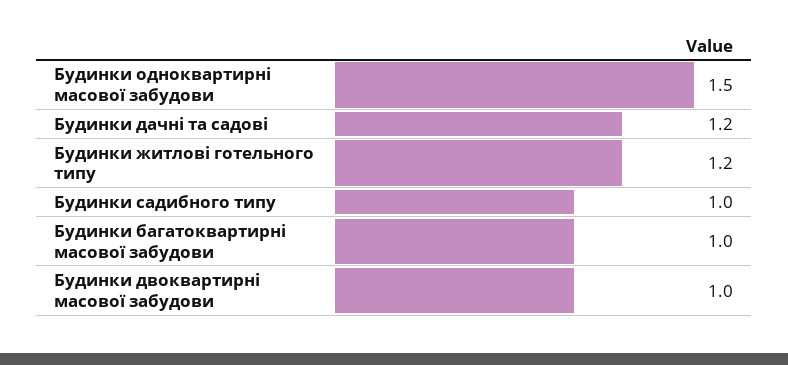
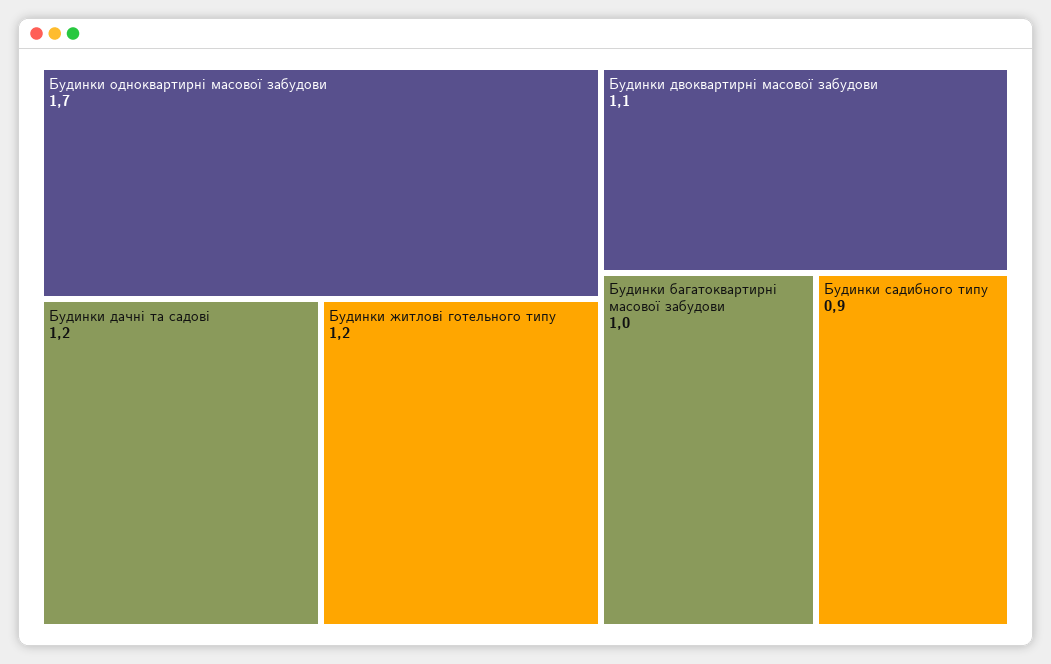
Будинки одноквартирні масової забудови: 1.5 -> 1.7
Будинки садибного типу: 1 -> 0.9
Будинки двоквартирні масової забудови: 1 -> 1.1

